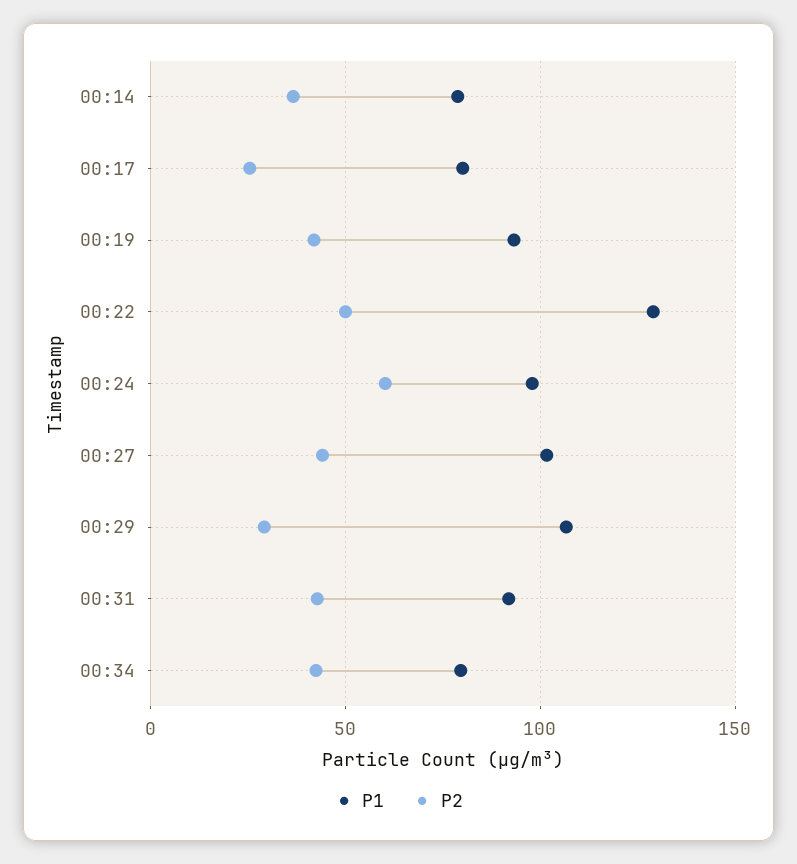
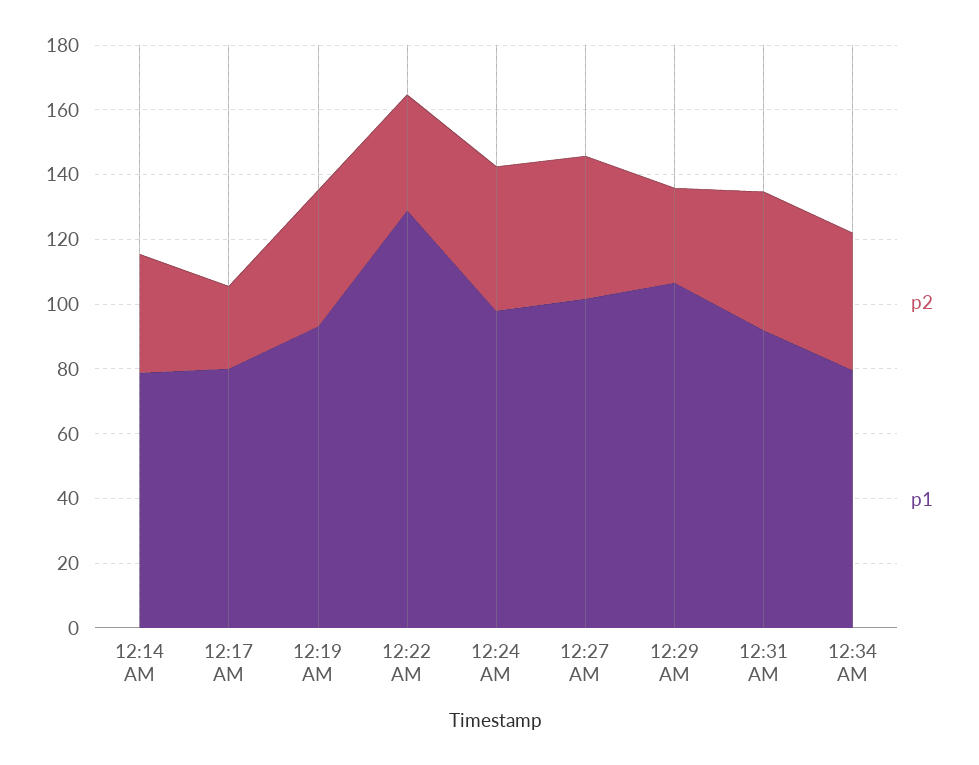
P2, 00:22: 50 -> 35
P2, 00:24: 60 -> 45

